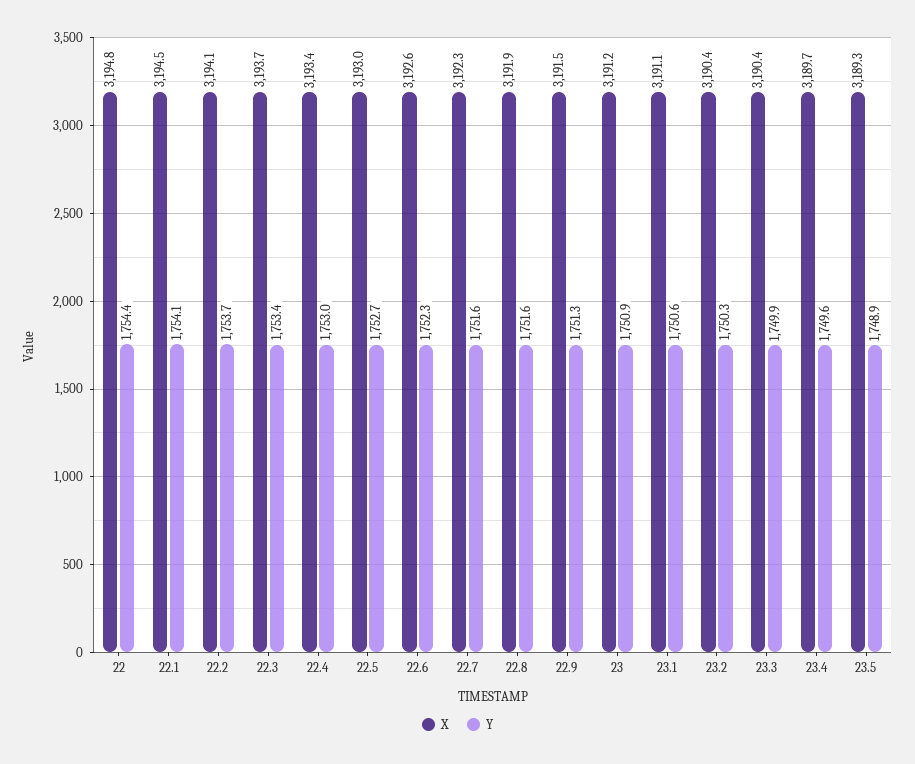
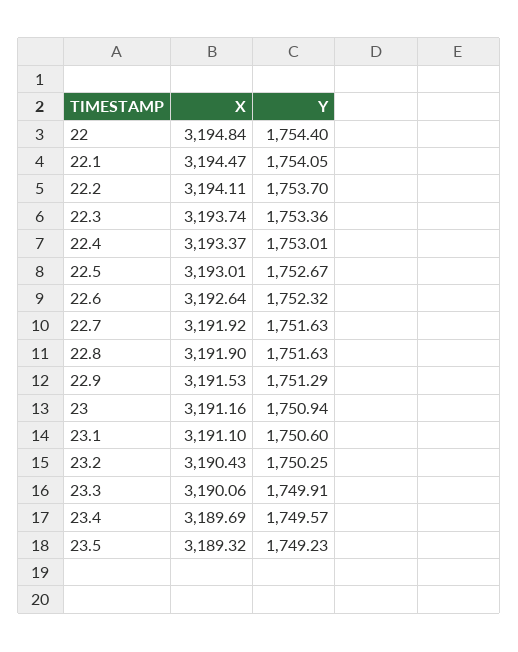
X, 22.7: 3192.3 -> 3191.92
X, 23.3: 3190.4 -> 3190.06
Y, 23.5: 1748.9 -> 1749.23

